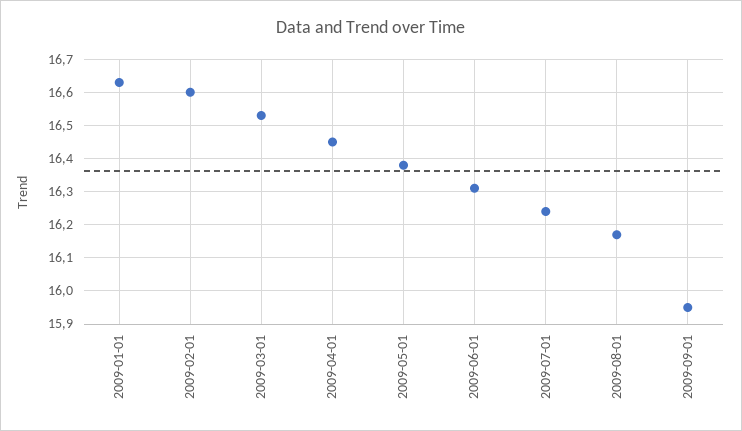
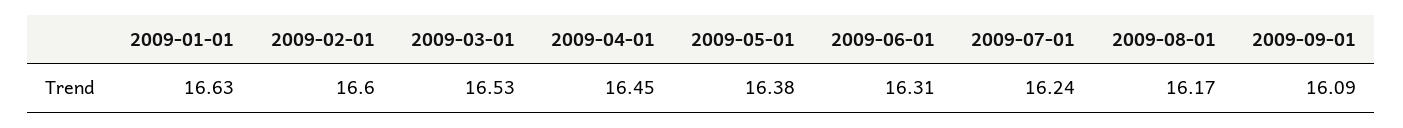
2009-09-01: 15.95 -> 16.09

